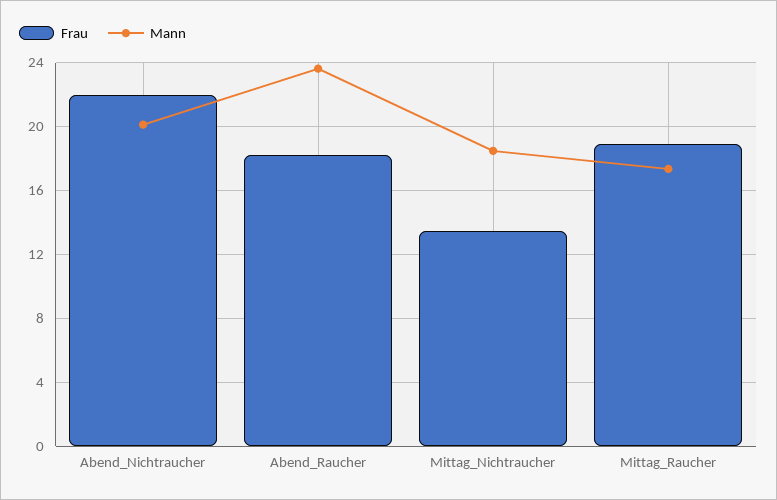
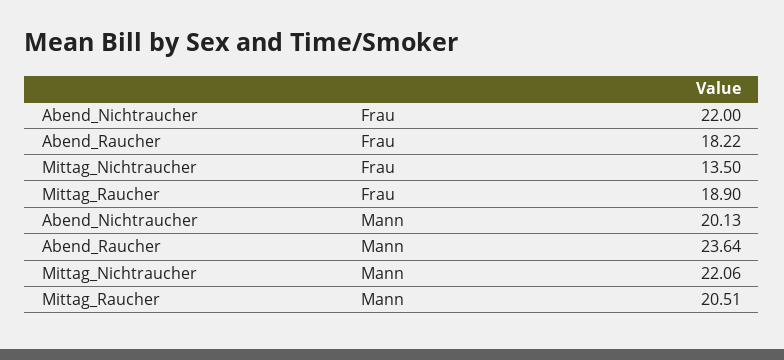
Mann, Mittag_Nichtraucher: 18.5 -> 22.06
Mann, Mittag_Raucher: 17.5 -> 20.51

